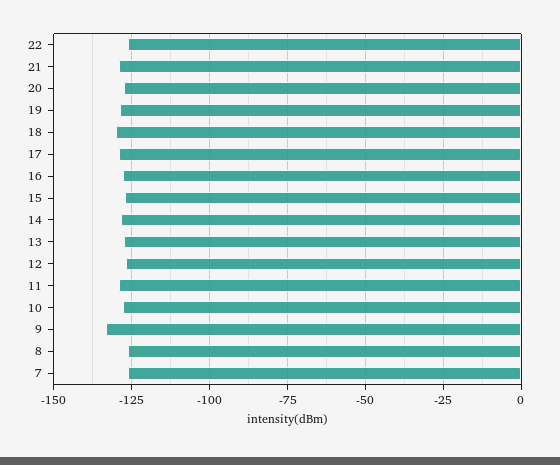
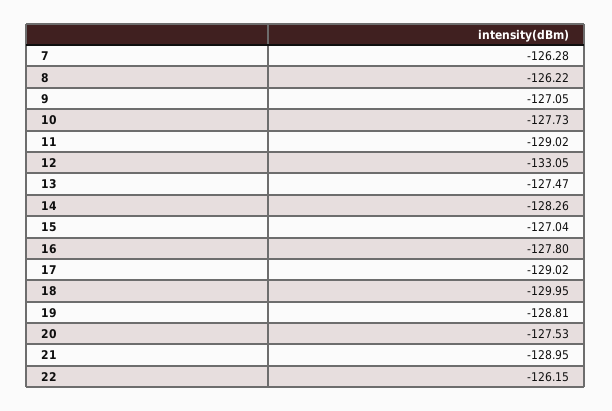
12: -127.5 -> -133.05
9: -132.5 -> -127.05

